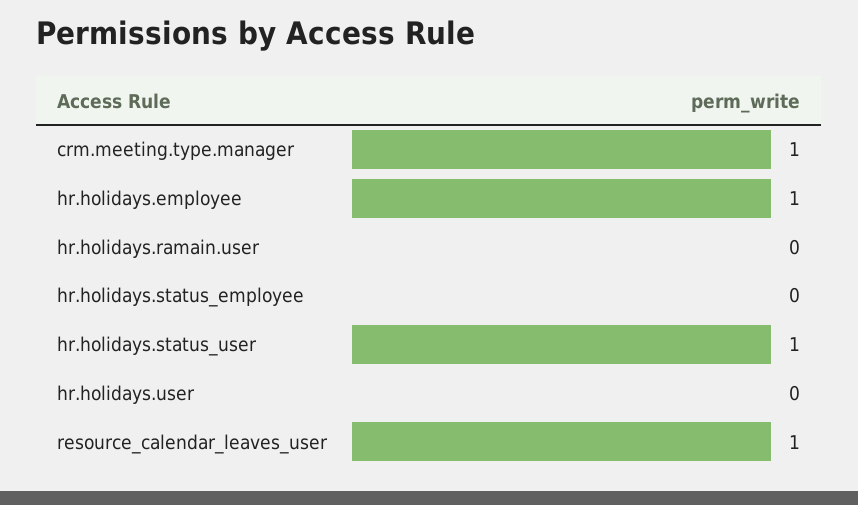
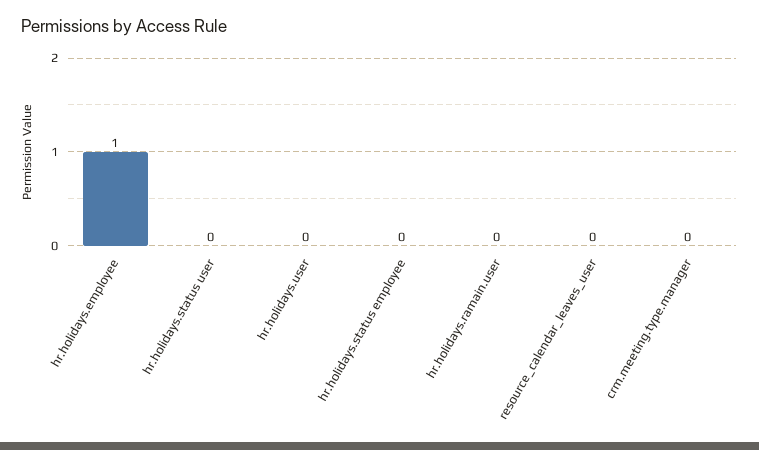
crm.meeting.type.manager: 1 -> 0
hr.holidays.status_user: 1 -> 0
resource_calendar_leaves_user: 1 -> 0

